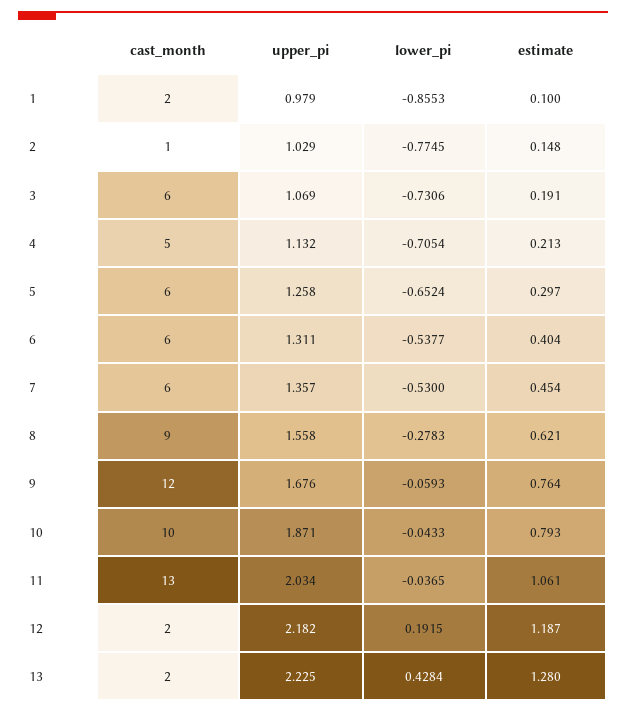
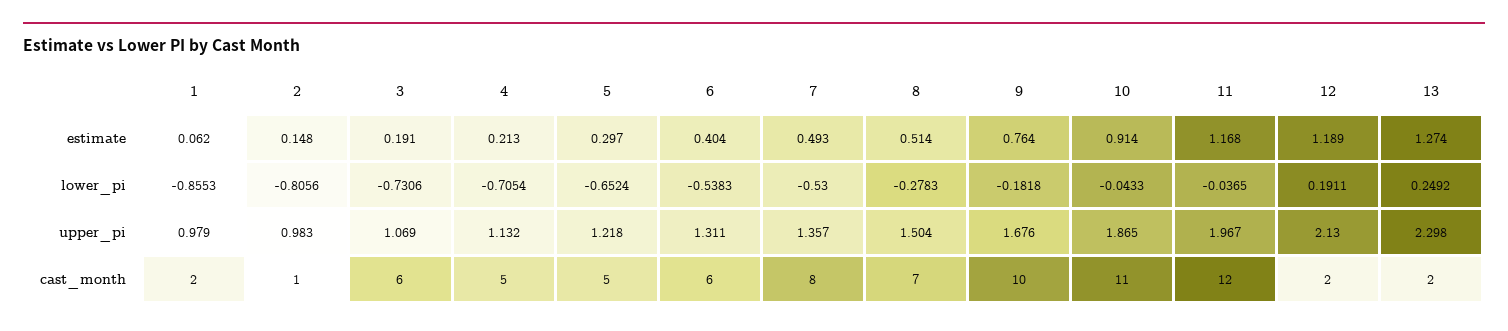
estimate, 1: 0.1 -> 0.062
upper_pi, 2: 1.029 -> 0.983
lower_pi, 2: -0.7745 -> -0.8056
cast_month, 5: 6 -> 5
upper_pi, 5: 1.258 -> 1.218
lower_pi, 6: -0.5377 -> -0.5383
cast_month, 7: 6 -> 8
estimate, 7: 0.454 -> 0.493
cast_month, 8: 9 -> 7
upper_pi, 8: 1.558 -> 1.504
estimate, 8: 0.621 -> 0.514
cast_month, 9: 12 -> 10
lower_pi, 9: -0.0593 -> -0.1818
cast_month, 10: 10 -> 11
upper_pi, 10: 1.871 -> 1.865
estimate, 10: 0.793 -> 0.914
cast_month, 11: 13 -> 12
upper_pi, 11: 2.034 -> 1.967
estimate, 11: 1.061 -> 1.168
upper_pi, 12: 2.182 -> 2.13
lower_pi, 12: 0.1915 -> 0.1911
estimate, 12: 1.187 -> 1.189
upper_pi, 13: 2.225 -> 2.298
lower_pi, 13: 0.4284 -> 0.2492
estimate, 13: 1.28 -> 1.274

